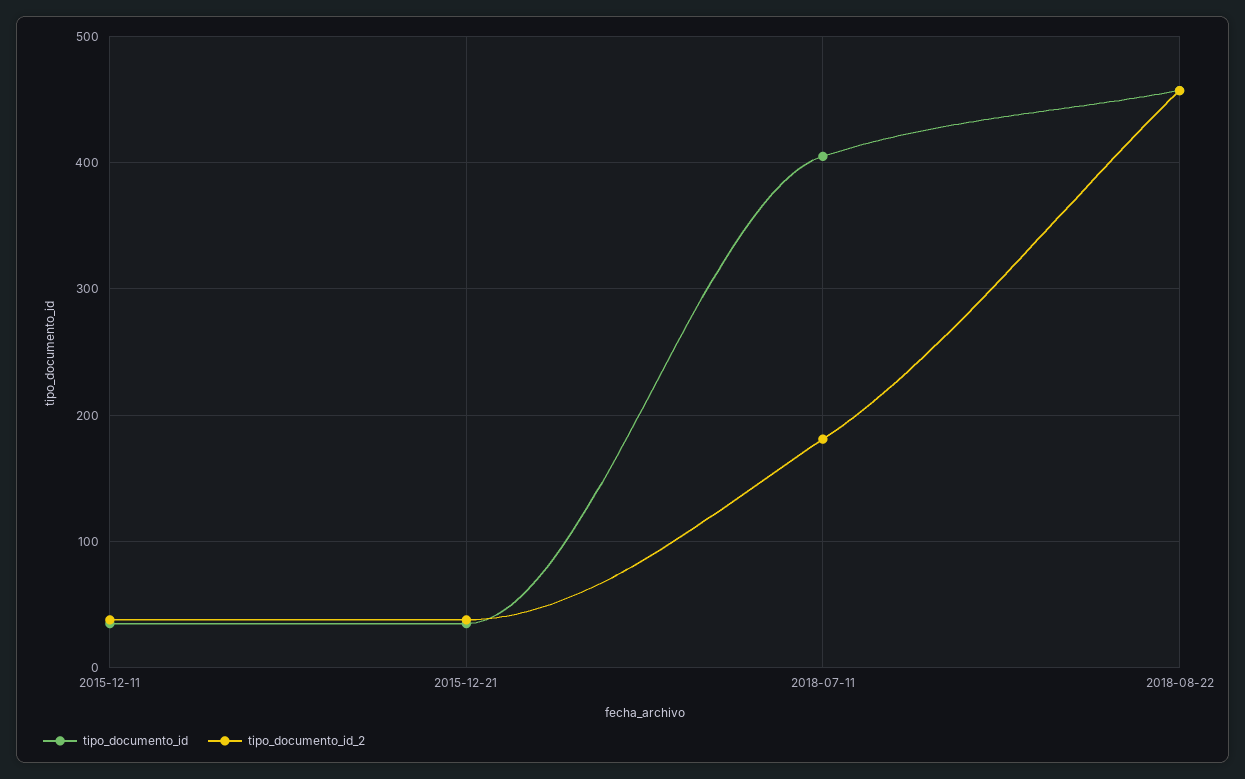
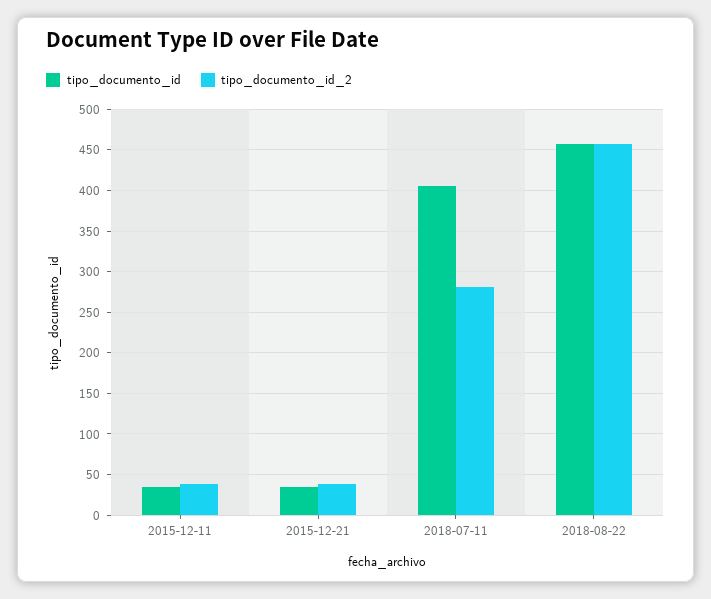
tipo_documento_id_2, 2018-07-11: 180 -> 280

